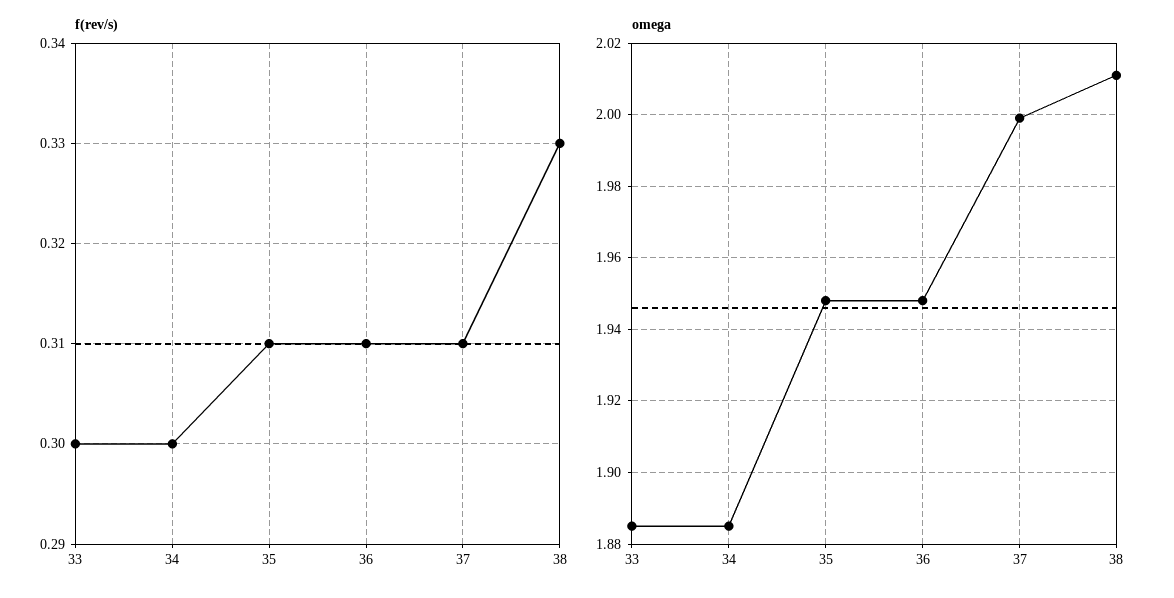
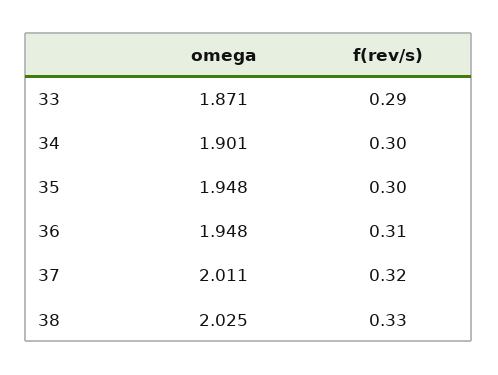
f(rev/s), 33: 0.3 -> 0.29
f(rev/s), 35: 0.31 -> 0.3
f(rev/s), 37: 0.31 -> 0.32
omega, 33: 1.885 -> 1.871
omega, 34: 1.885 -> 1.901
omega, 37: 2 -> 2.011
omega, 38: 2.01 -> 2.025

